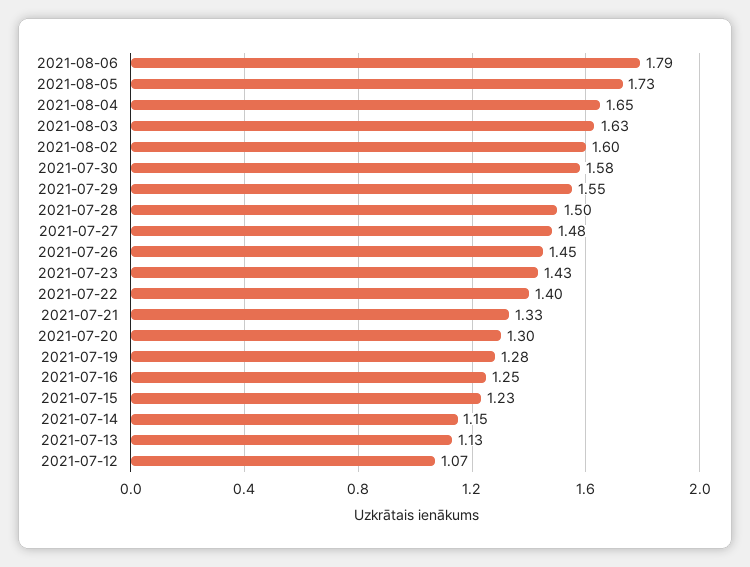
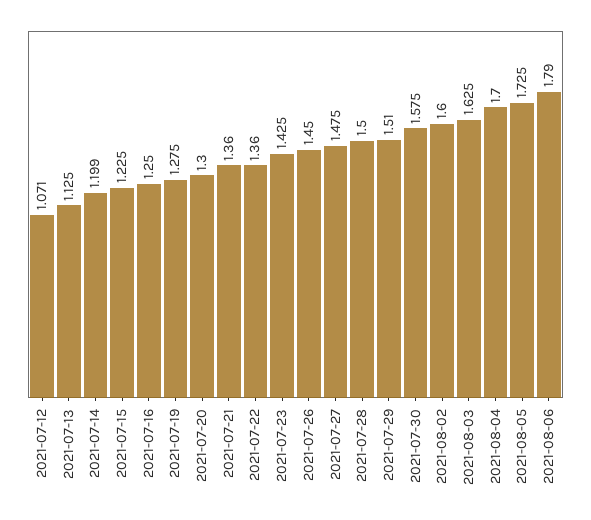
2021-08-04: 1.65 -> 1.7
2021-07-29: 1.55 -> 1.51
2021-07-22: 1.4 -> 1.36
2021-07-21: 1.33 -> 1.36
2021-07-14: 1.15 -> 1.199

